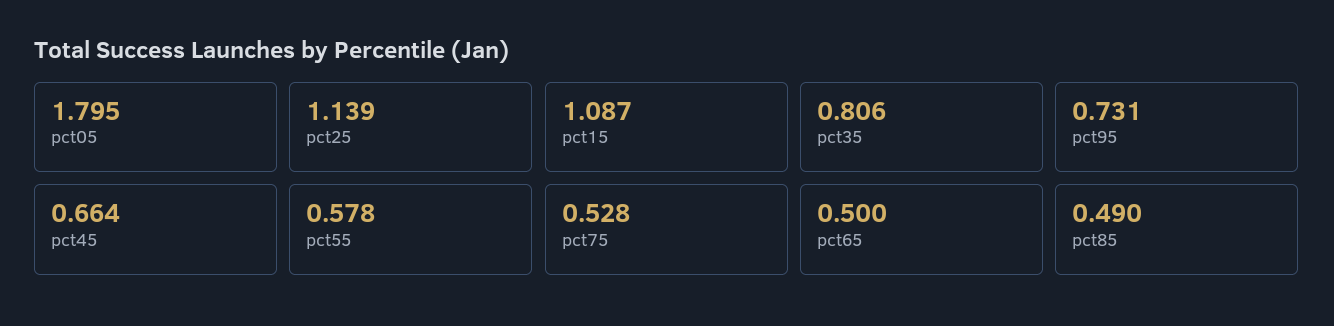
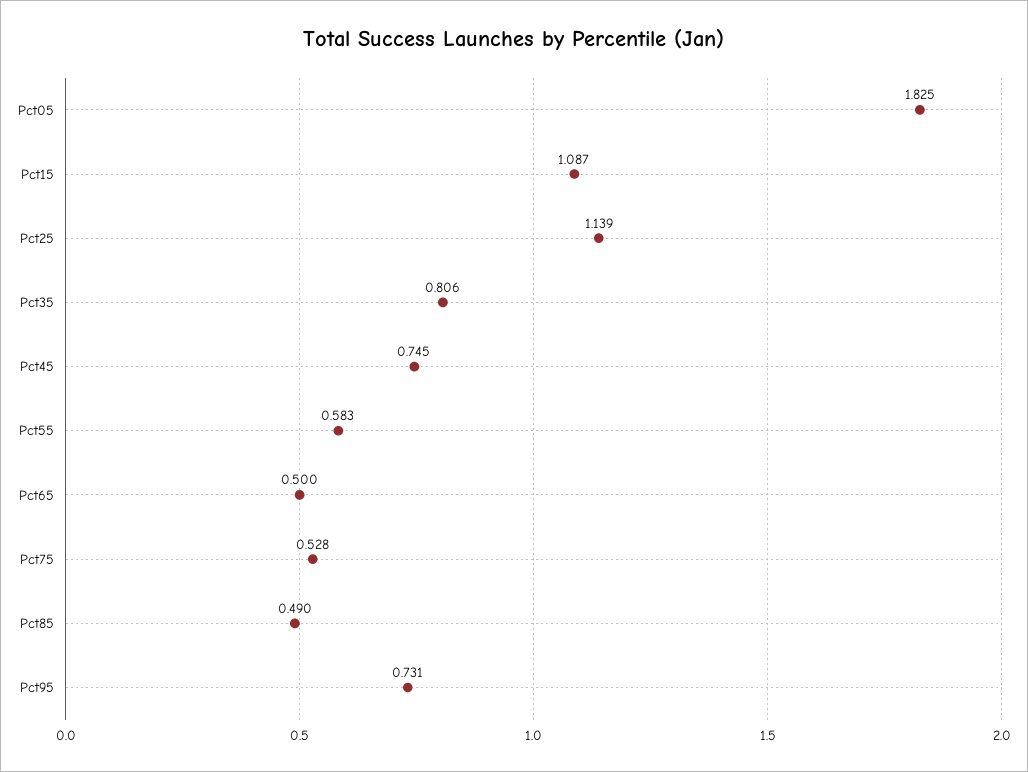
pct05: 1.795 -> 1.825
pct45: 0.664 -> 0.745
pct55: 0.578 -> 0.583

